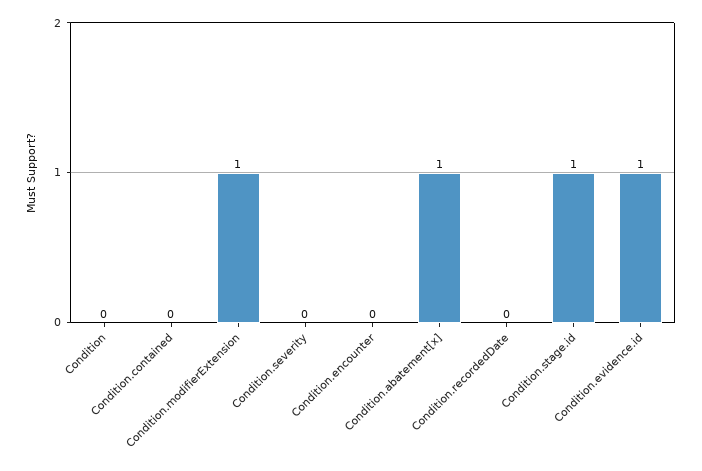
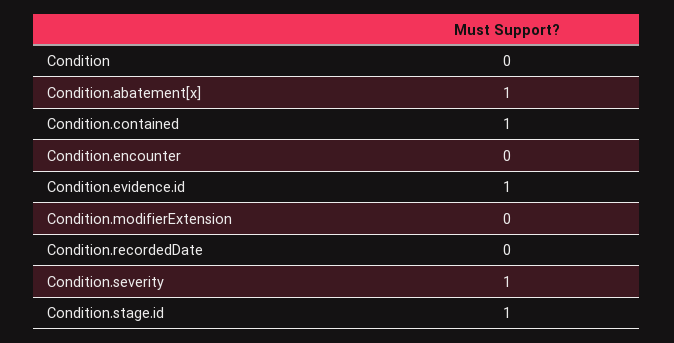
Condition.contained: 0 -> 1
Condition.modifierExtension: 1 -> 0
Condition.severity: 0 -> 1

